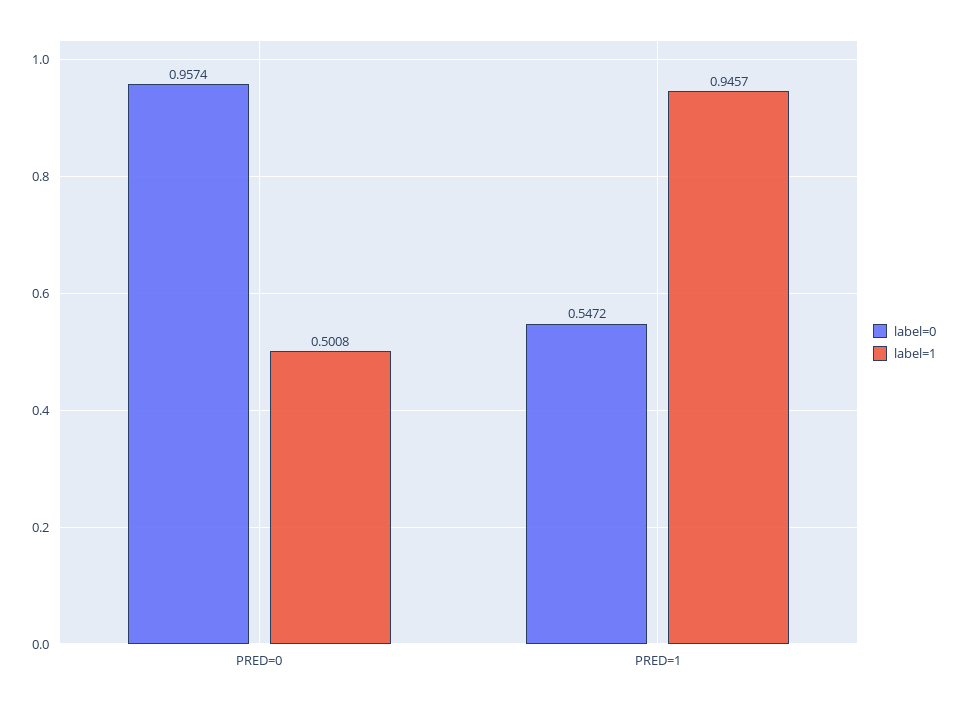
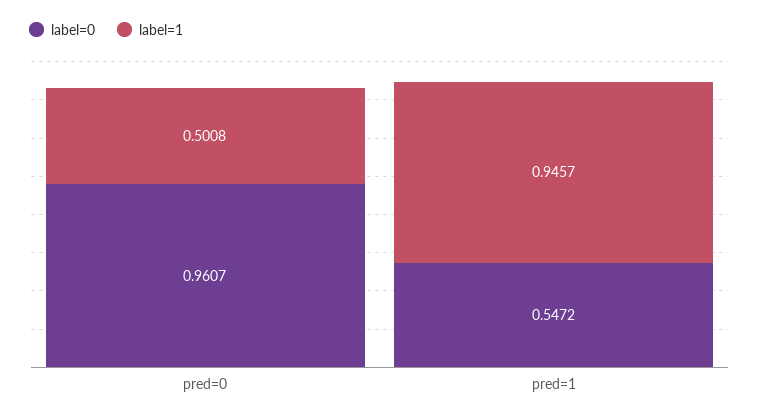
label=0, PRED=0: 0.9574 -> 0.9607

